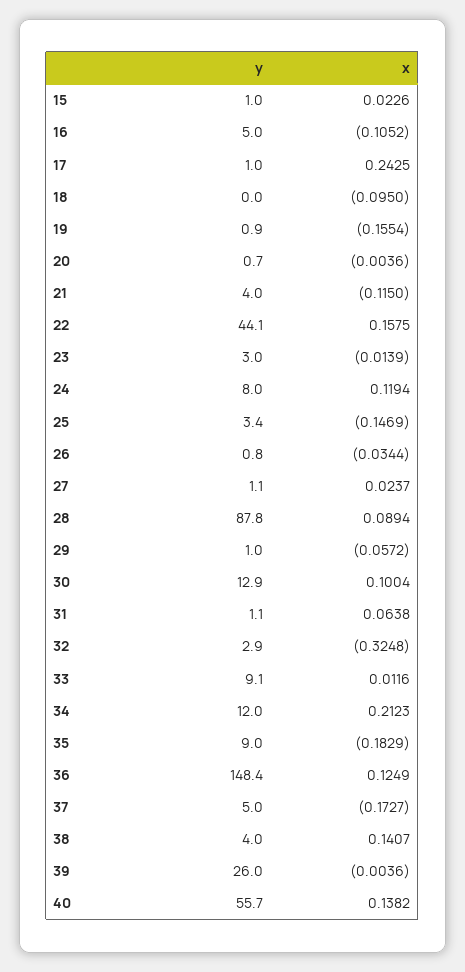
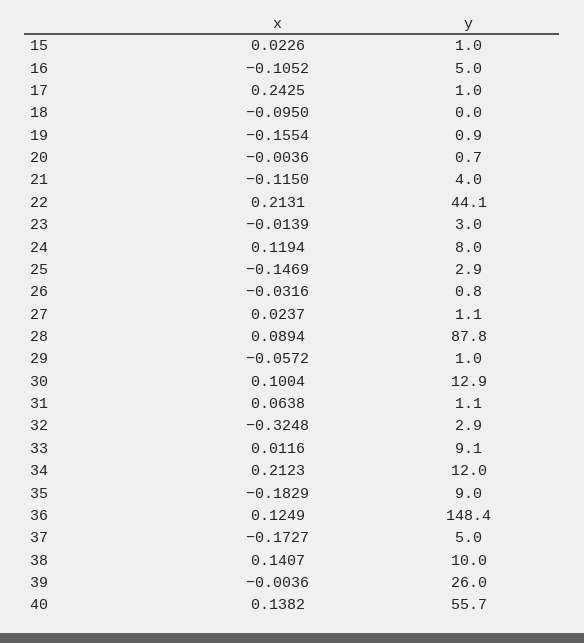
x, 22: 0.1575 -> 0.2131
y, 25: 3.4 -> 2.9
x, 26: -0.0344 -> -0.0316
y, 38: 4 -> 10

